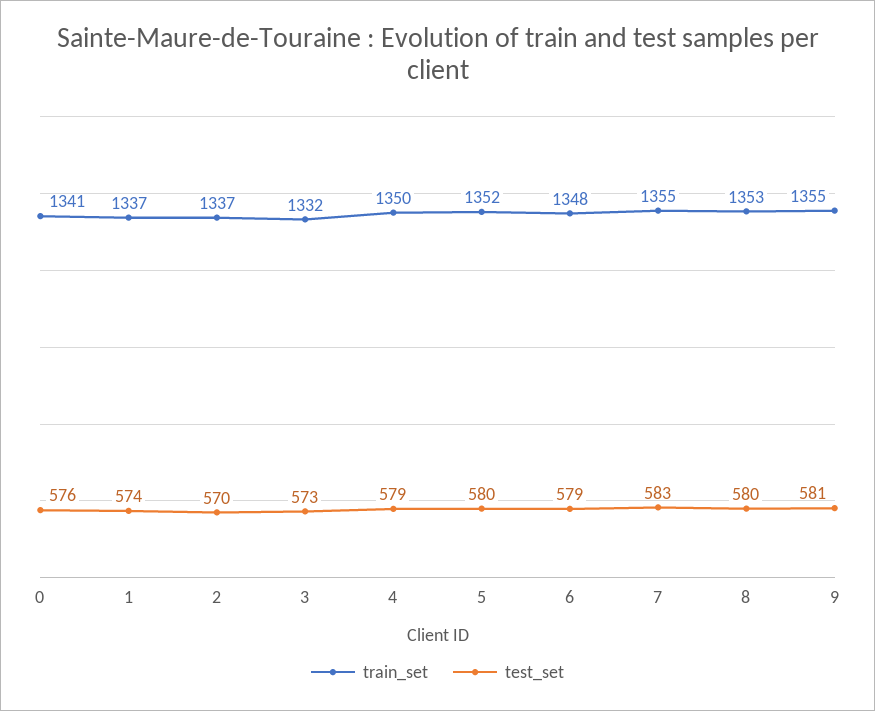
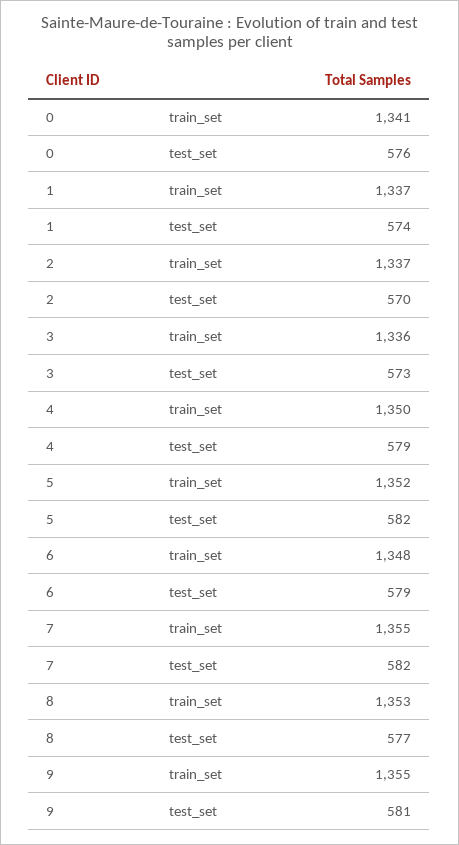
train_set, 3: 1332 -> 1336
test_set, 5: 580 -> 582
test_set, 7: 583 -> 582
test_set, 8: 580 -> 577

